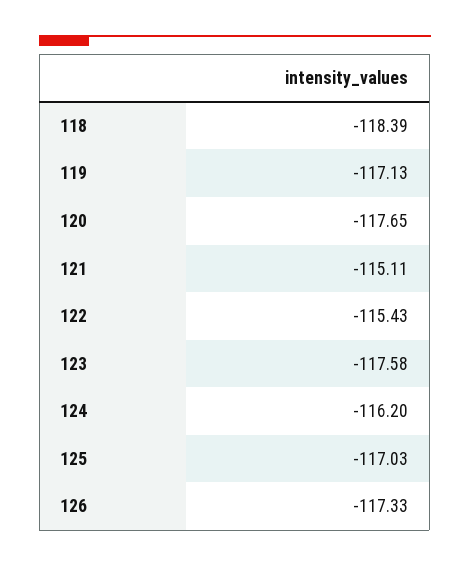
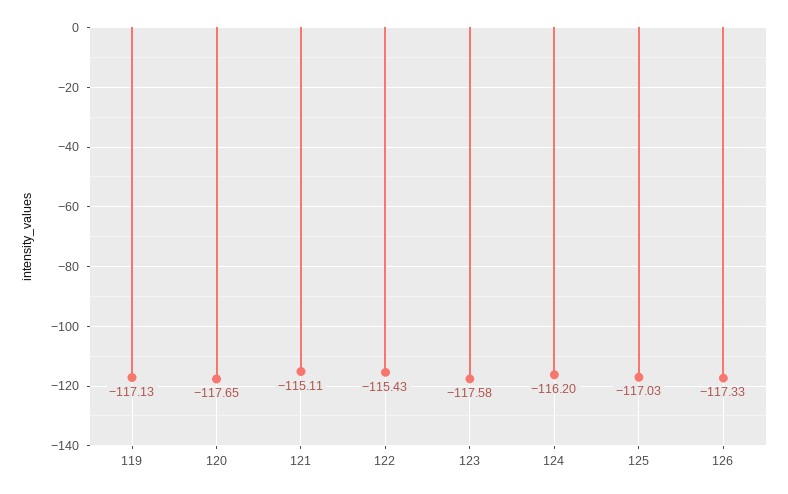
118: -118.39 -> none

